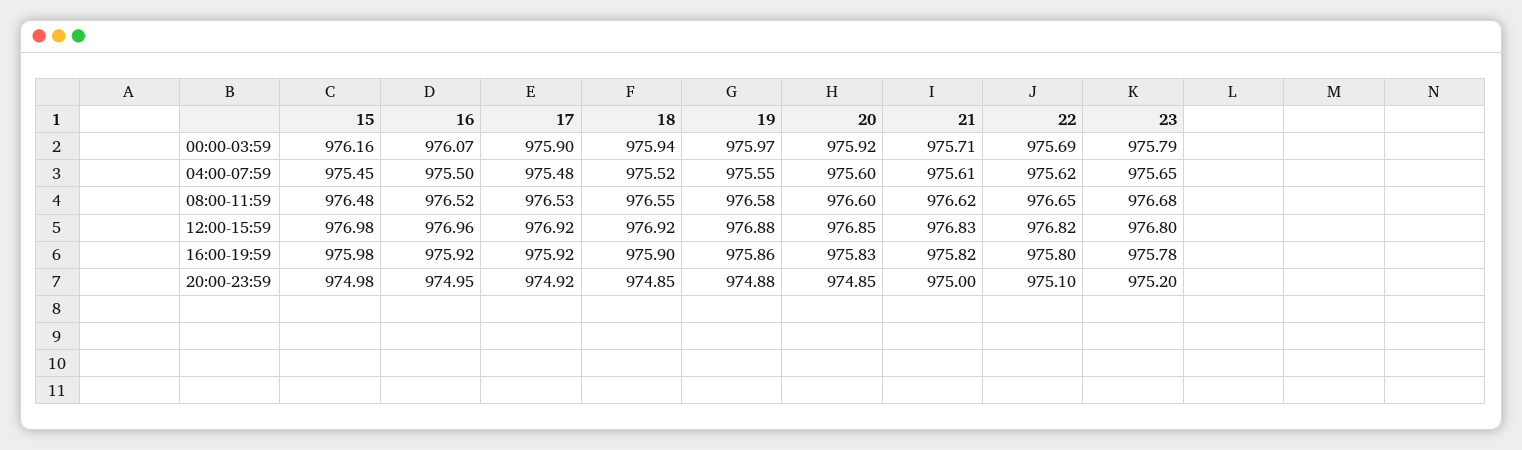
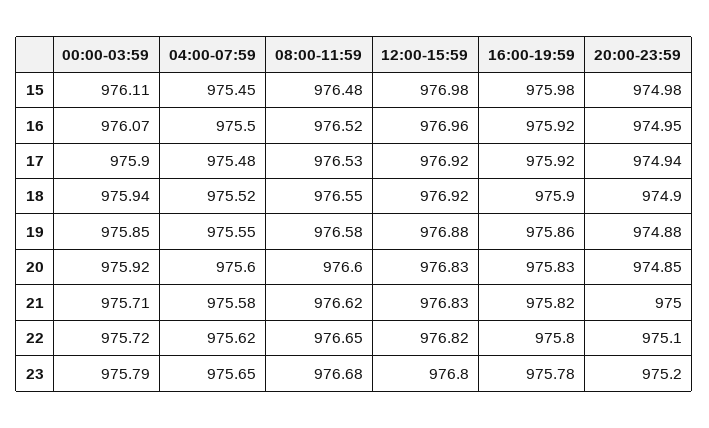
15, 00:00-03:59: 976.16 -> 976.11
19, 00:00-03:59: 975.97 -> 975.85
22, 00:00-03:59: 975.69 -> 975.72
21, 04:00-07:59: 975.61 -> 975.58
20, 12:00-15:59: 976.85 -> 976.83
17, 20:00-23:59: 974.92 -> 974.94
18, 20:00-23:59: 974.85 -> 974.9

